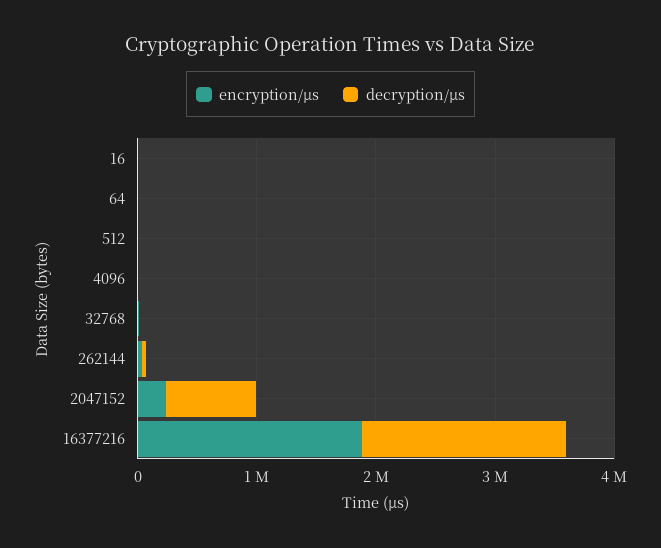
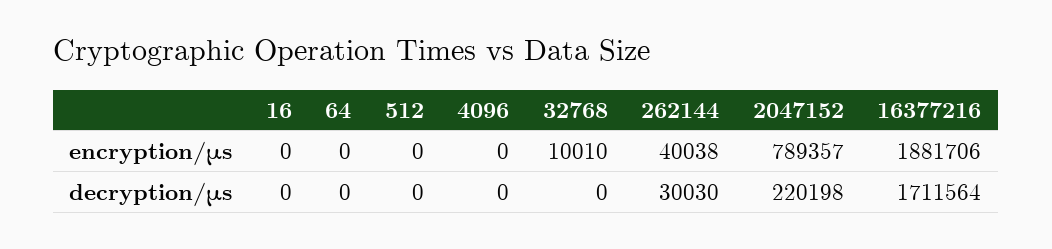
encryption/μs, 2047152: 200000 -> 789357
decryption/μs, 2047152: 800000 -> 220198

